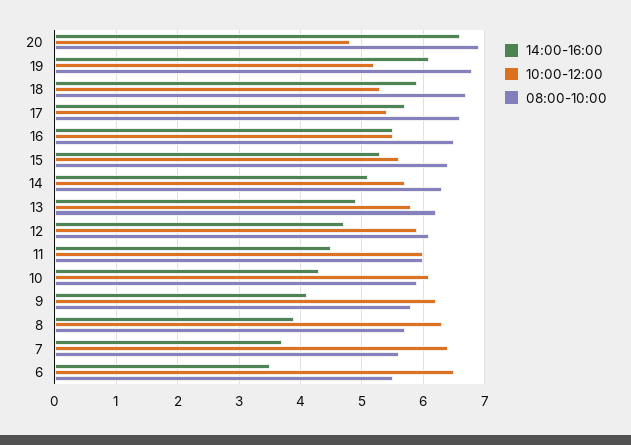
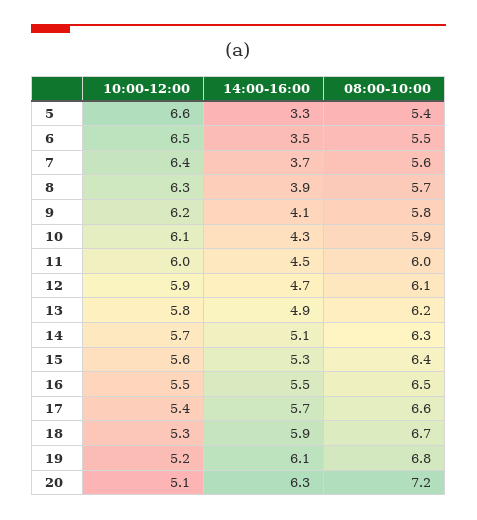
14:00-16:00, 20: 6.6 -> 6.3
10:00-12:00, 20: 4.8 -> 5.1
08:00-10:00, 20: 6.9 -> 7.2
10:00-12:00, 5: none -> 6.6
14:00-16:00, 5: none -> 3.3
08:00-10:00, 5: none -> 5.4

